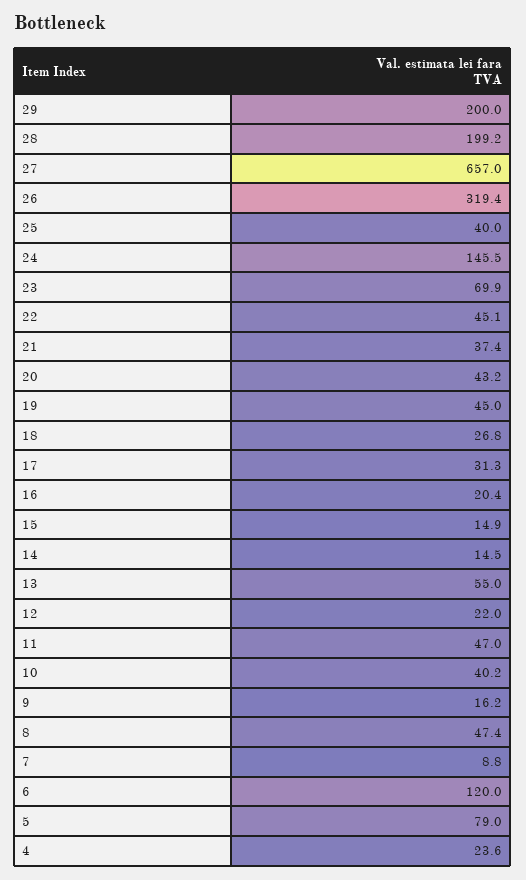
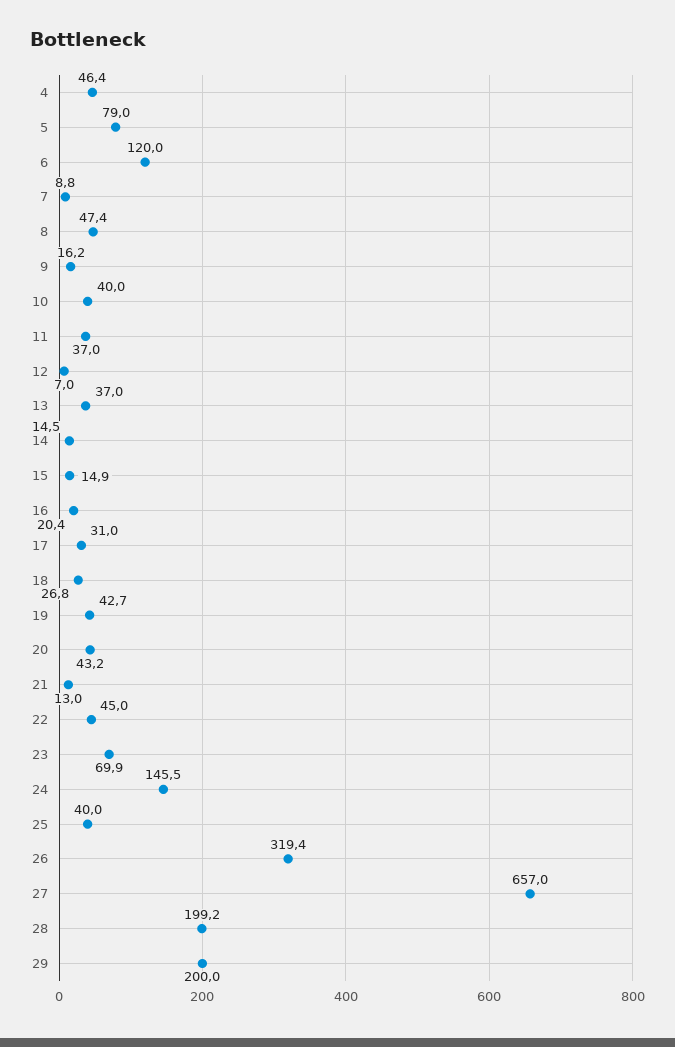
22: 45.1 -> 45
21: 37.4 -> 13
19: 45 -> 42.7
17: 31.3 -> 31
13: 55 -> 37
12: 22 -> 7
11: 47 -> 37
10: 40.2 -> 40
4: 23.6 -> 46.4

